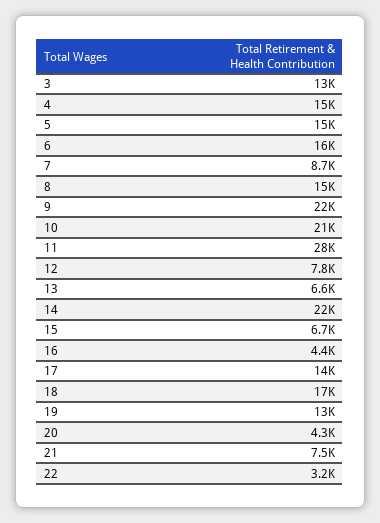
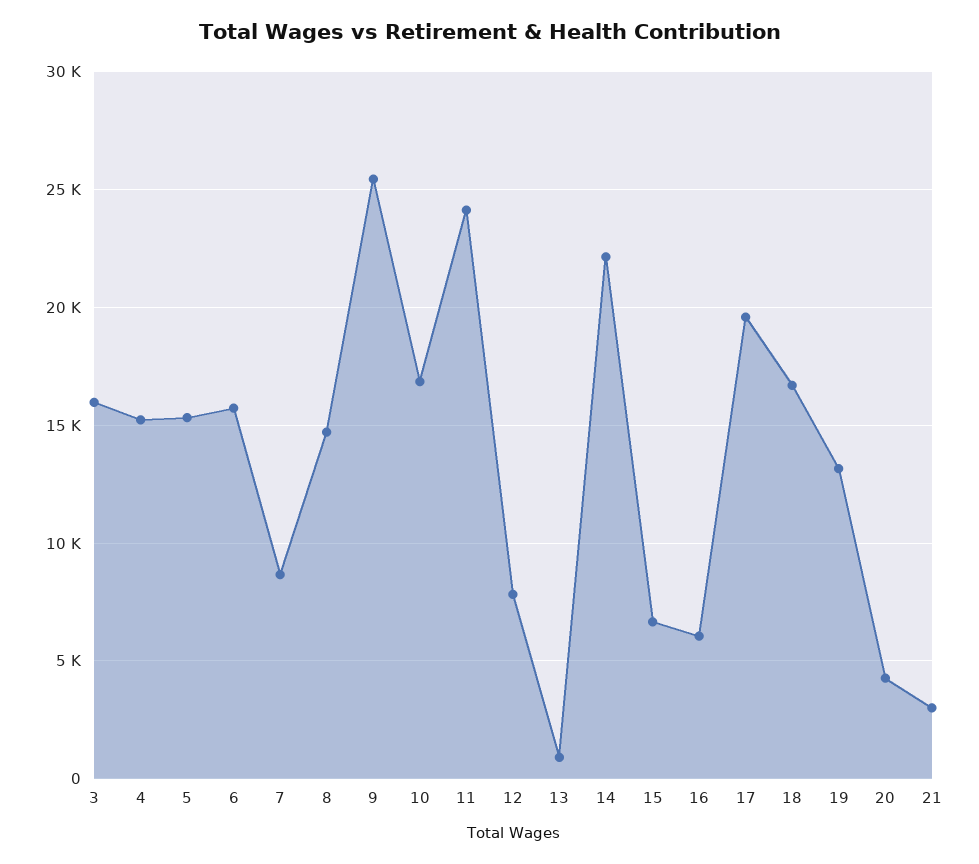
3: 13000 -> 16000
9: 22000 -> 25500
10: 21000 -> 17000
11: 28000 -> 24000
13: 6600 -> 1000
16: 4400 -> 6000
17: 14000 -> 19500
21: 7500 -> 3000
22: 3200 -> none

